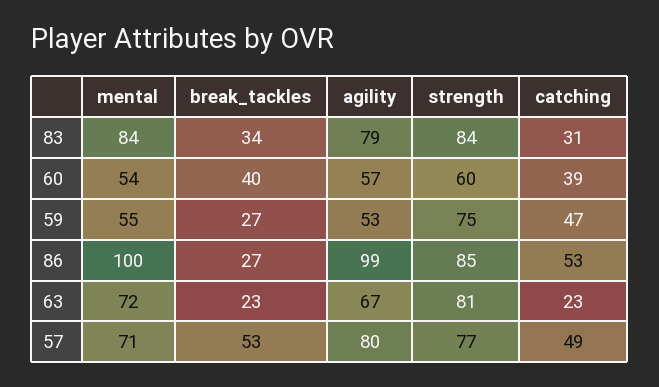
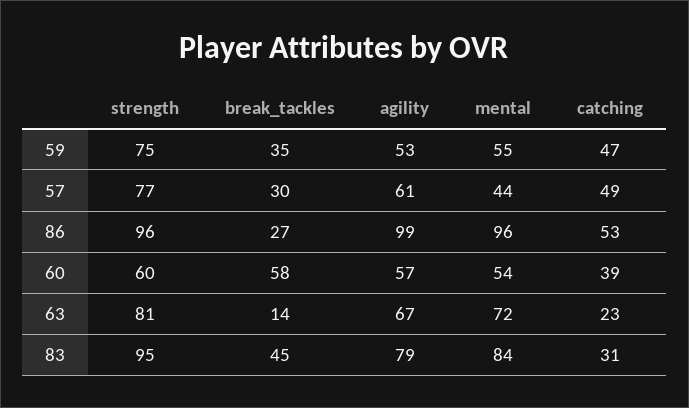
break_tackles, 83: 34 -> 45
strength, 83: 84 -> 95
break_tackles, 60: 40 -> 58
break_tackles, 59: 27 -> 35
mental, 86: 100 -> 96
strength, 86: 85 -> 96
break_tackles, 63: 23 -> 14
mental, 57: 71 -> 44
break_tackles, 57: 53 -> 30
agility, 57: 80 -> 61

